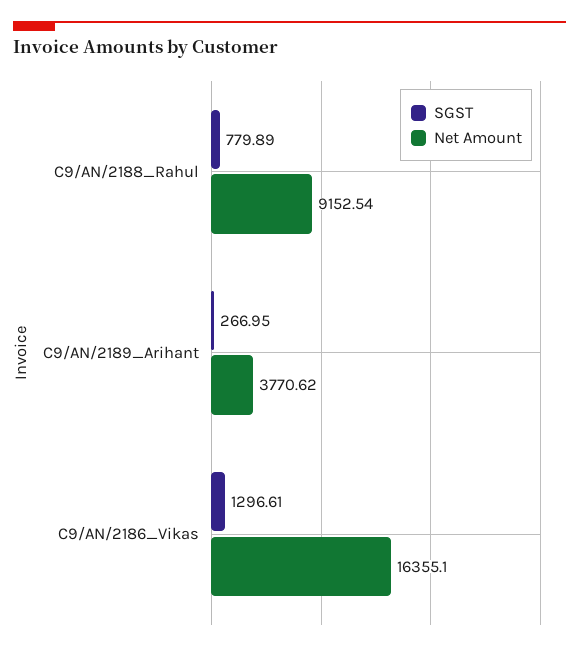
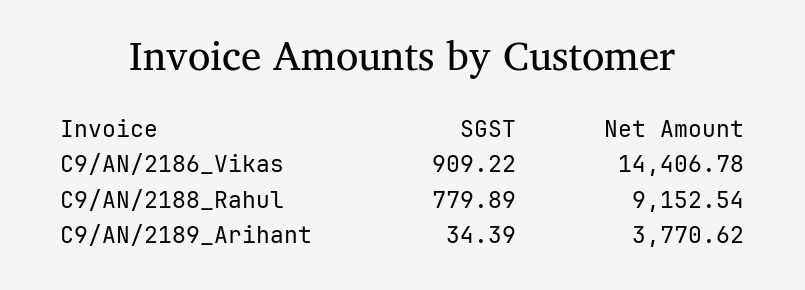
SGST, C9/AN/2189_Arihant: 266.95 -> 34.39
SGST, C9/AN/2186_Vikas: 1296.61 -> 909.22
Net Amount, C9/AN/2186_Vikas: 16355.1 -> 14406.78

